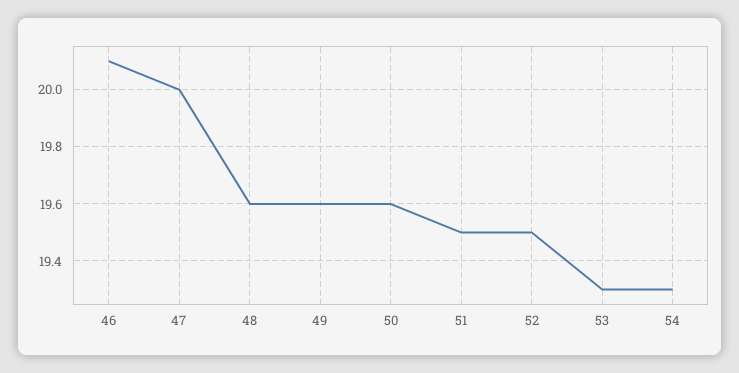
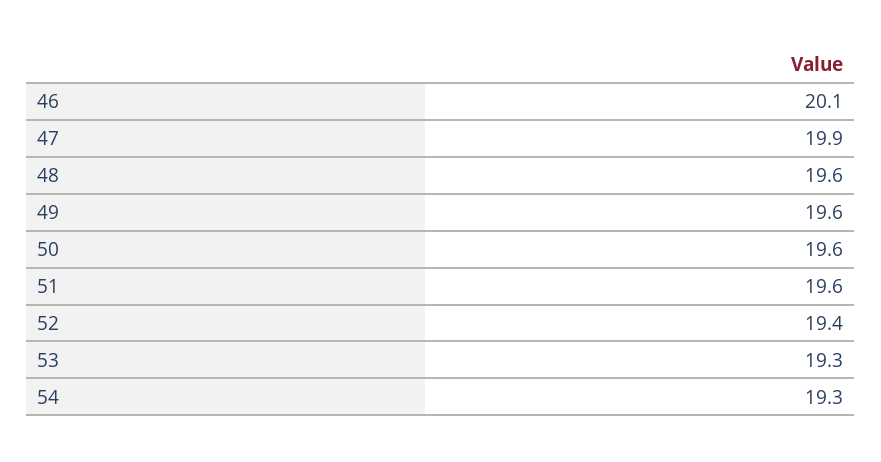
47: 20 -> 19.9
51: 19.5 -> 19.6
52: 19.5 -> 19.4

